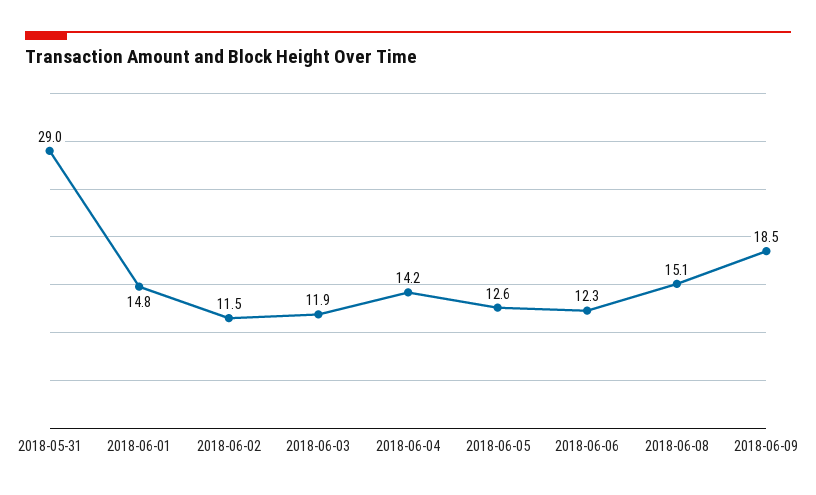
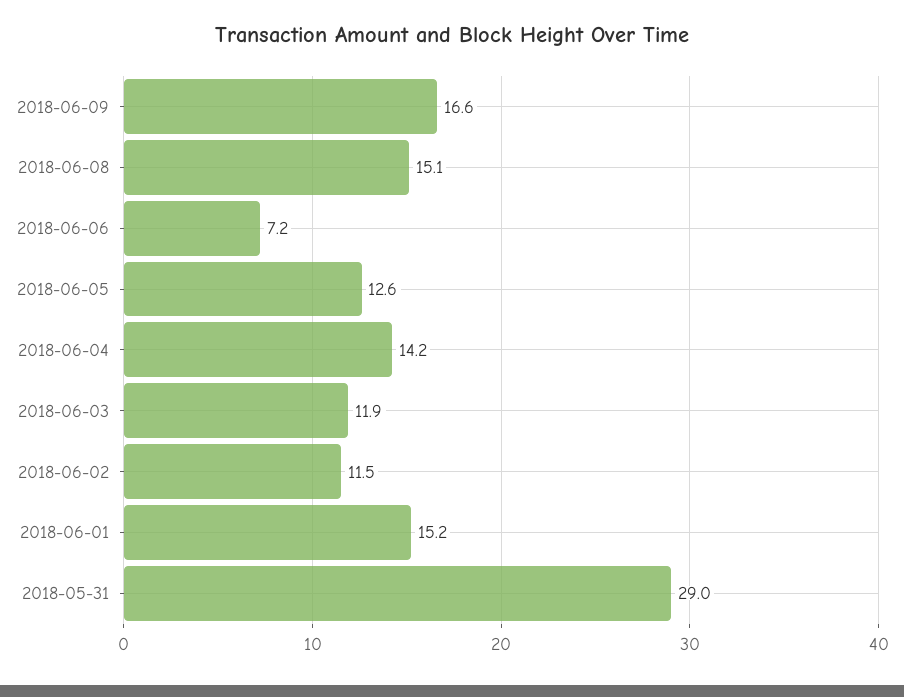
2018-06-01: 14.8 -> 15.2
2018-06-06: 12.3 -> 7.2
2018-06-09: 18.5 -> 16.6

